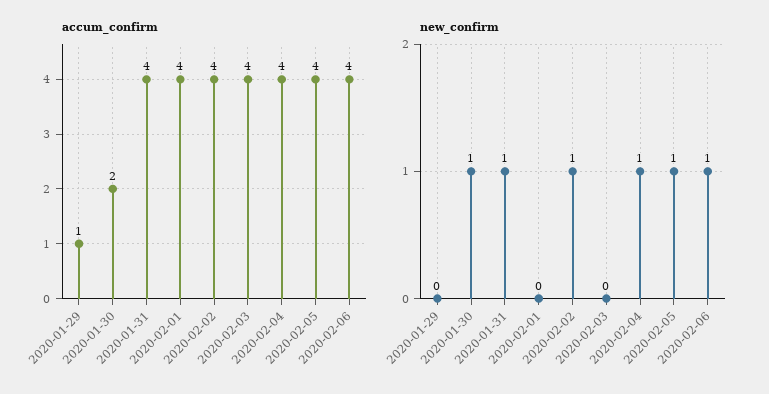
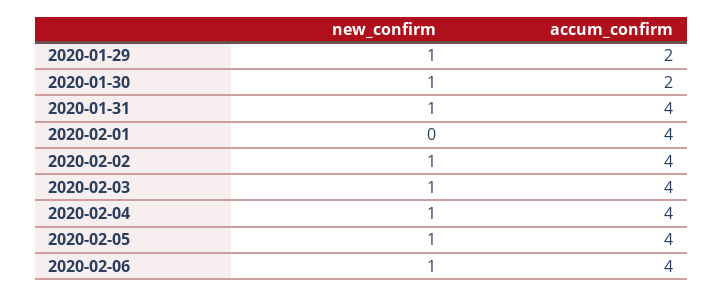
accum_confirm, 2020-01-29: 1 -> 2
new_confirm, 2020-01-29: 0 -> 1
new_confirm, 2020-02-03: 0 -> 1

